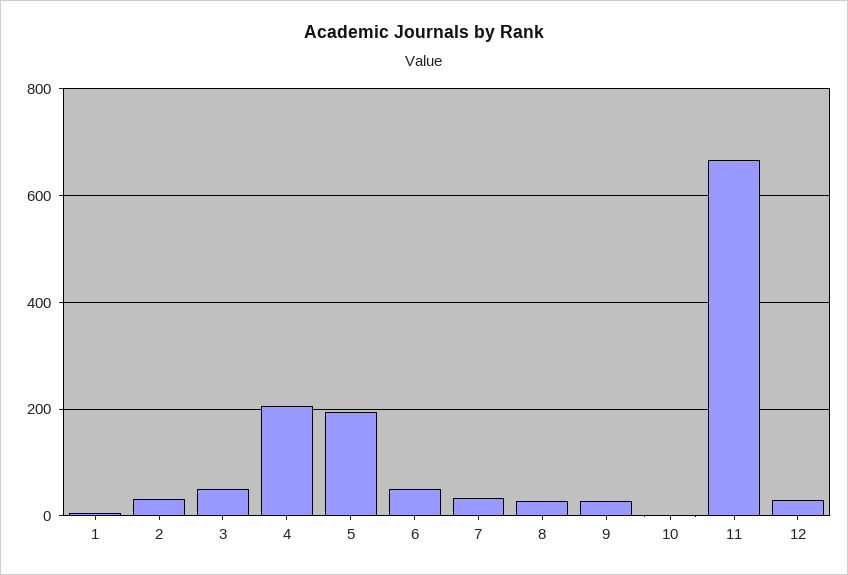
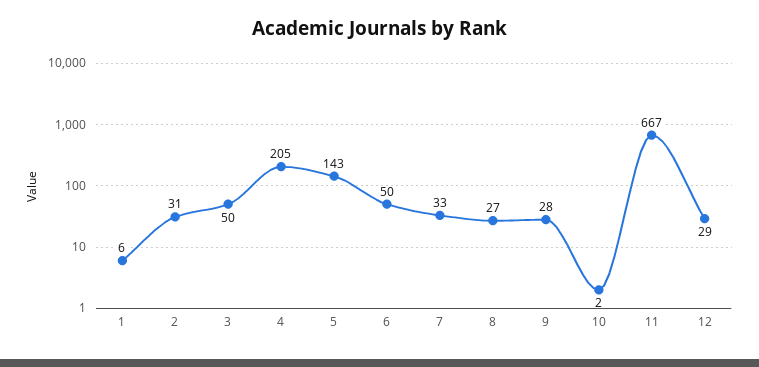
5: 200 -> 143

